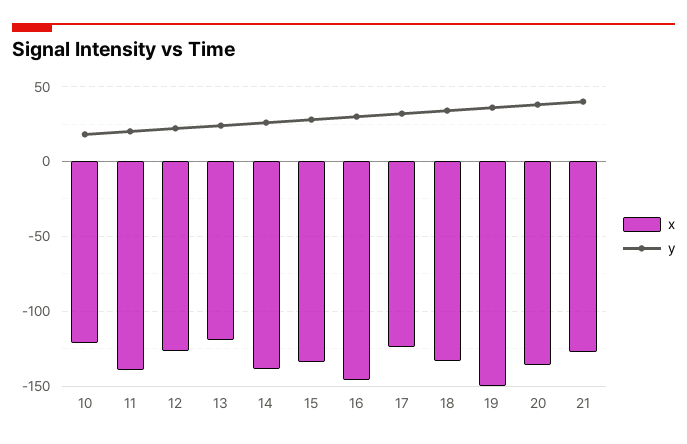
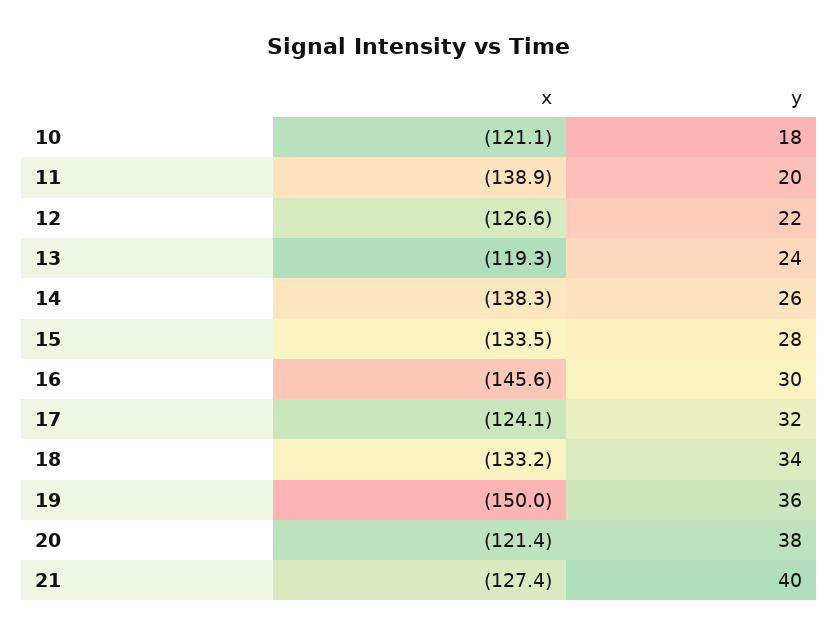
x, 20: -135 -> -121.4

